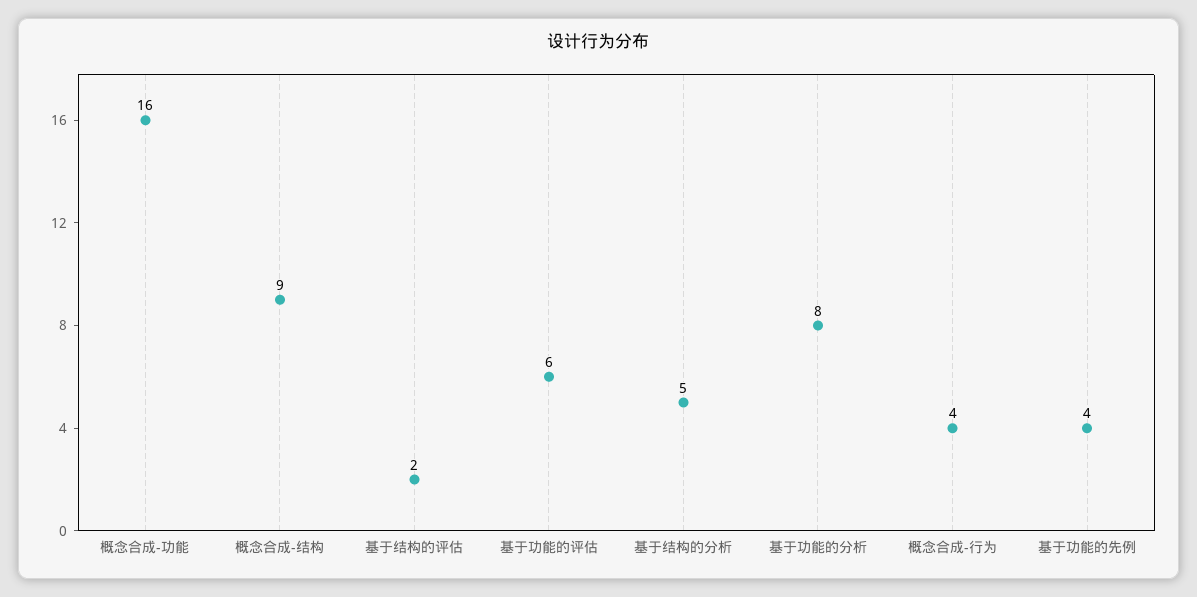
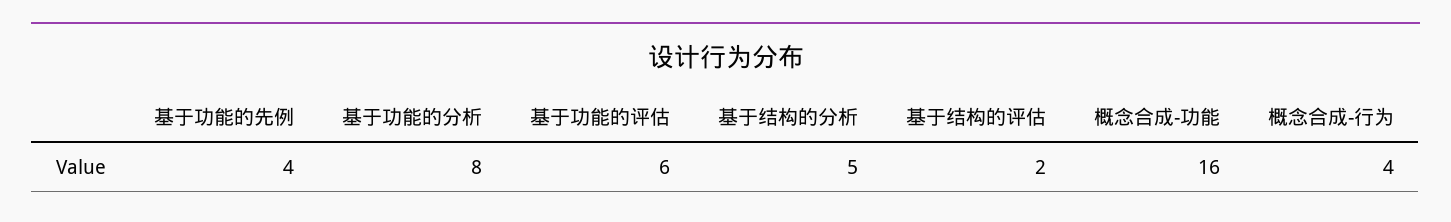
概念合成-结构: 9 -> none

